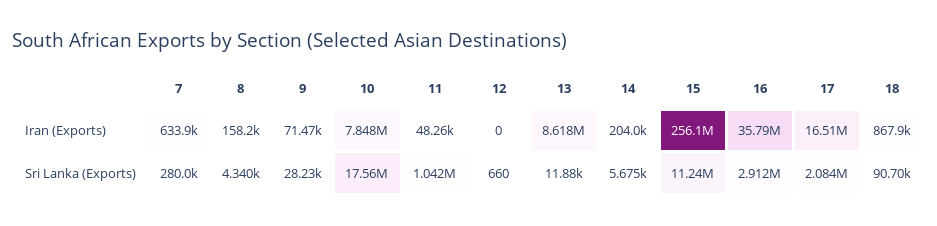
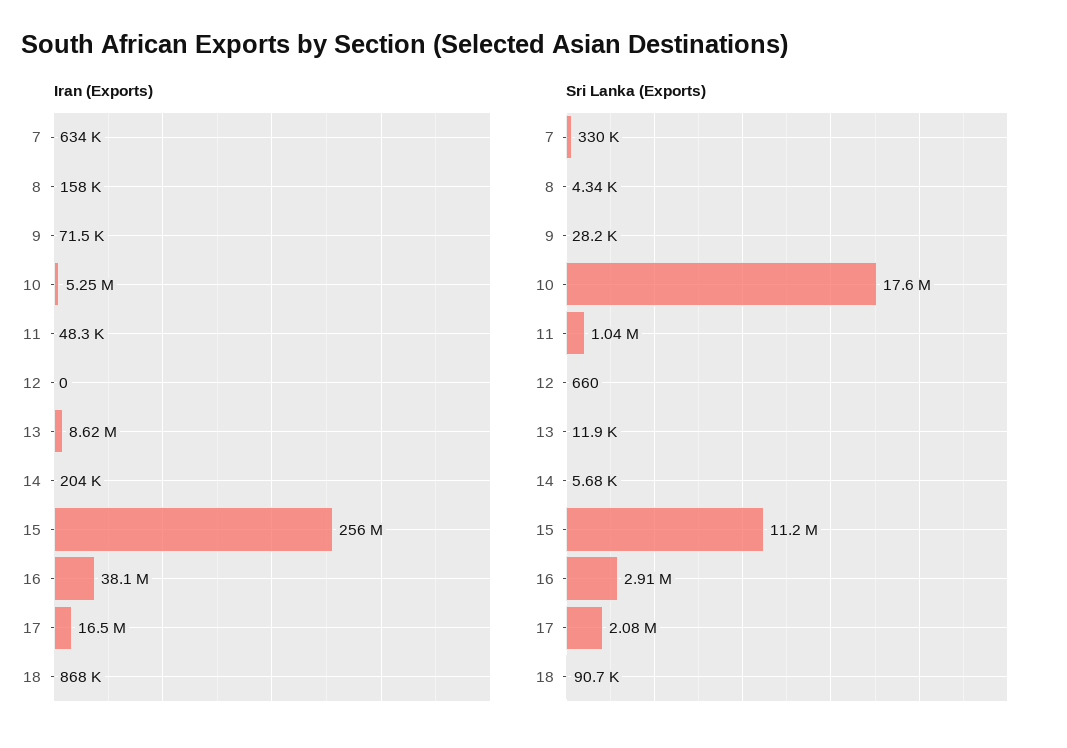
Iran (Exports), 10: 7848000 -> 5250000
Iran (Exports), 16: 35790000 -> 38100000
Sri Lanka (Exports), 7: 280000 -> 330000

